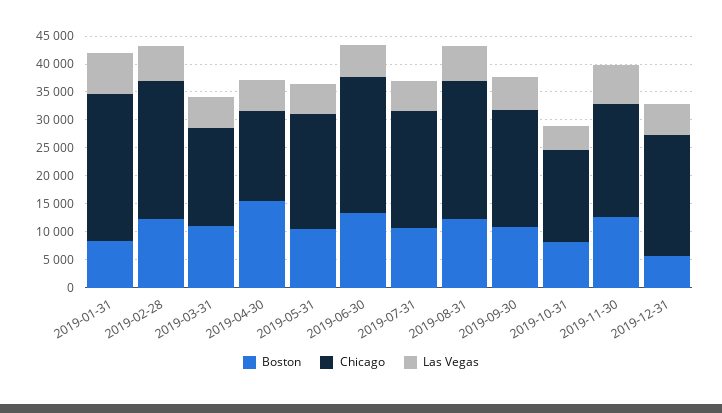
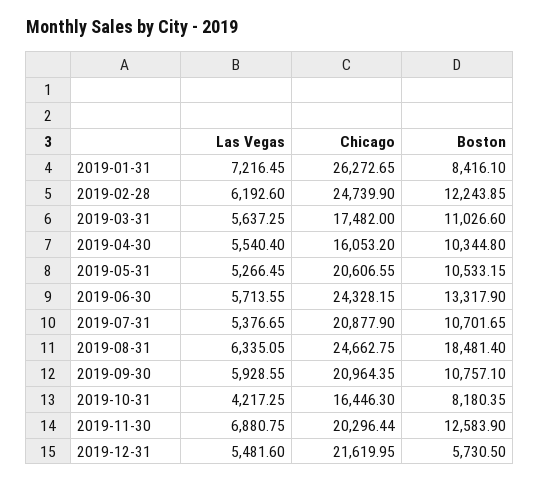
Boston, 2019-04-30: 15000 -> 10344.8
Boston, 2019-08-31: 12500 -> 18481.4

